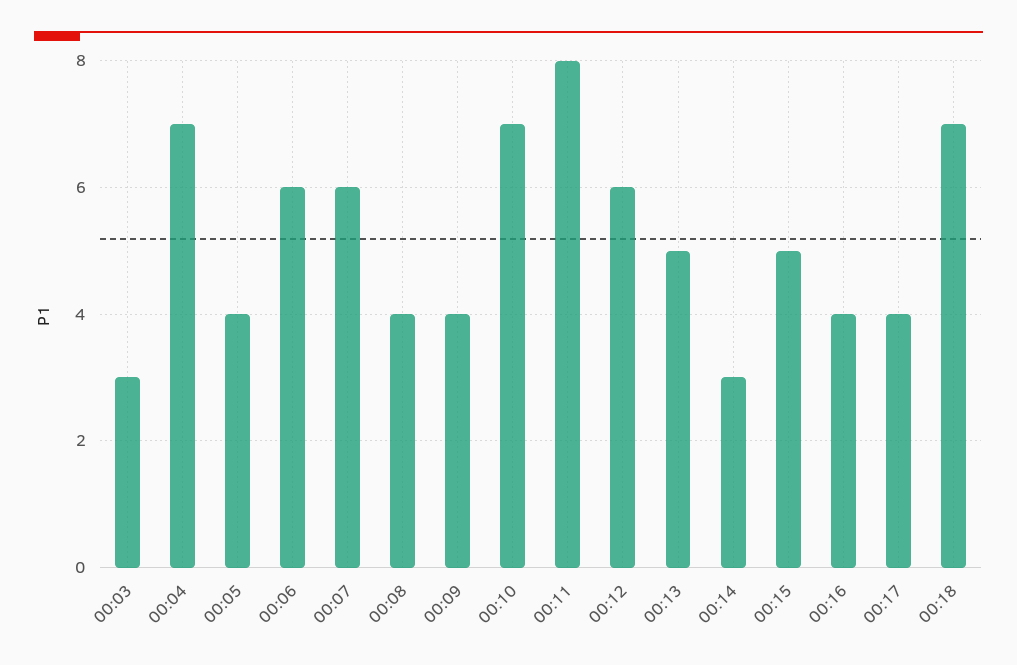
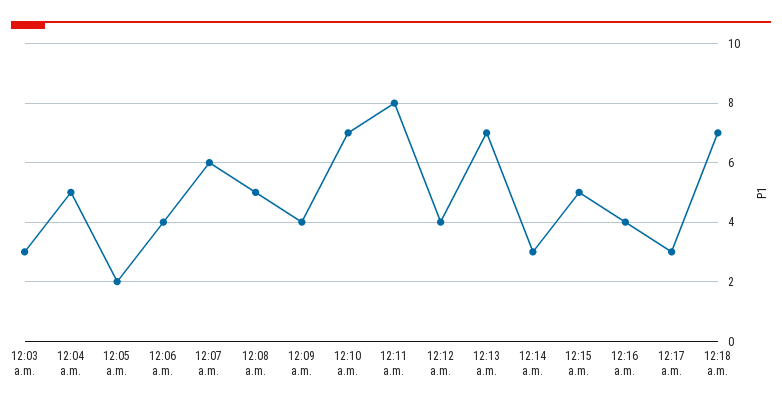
00:04: 7 -> 5
00:05: 4 -> 2
00:06: 6 -> 4
00:08: 4 -> 5
00:12: 6 -> 4
00:13: 5 -> 7
00:17: 4 -> 3

